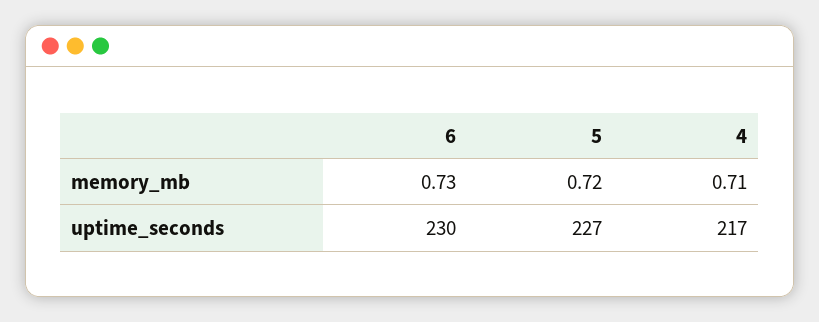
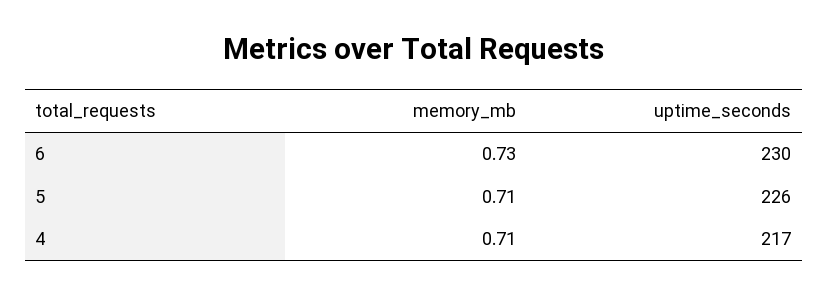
5, memory_mb: 0.72 -> 0.71
5, uptime_seconds: 227 -> 226

